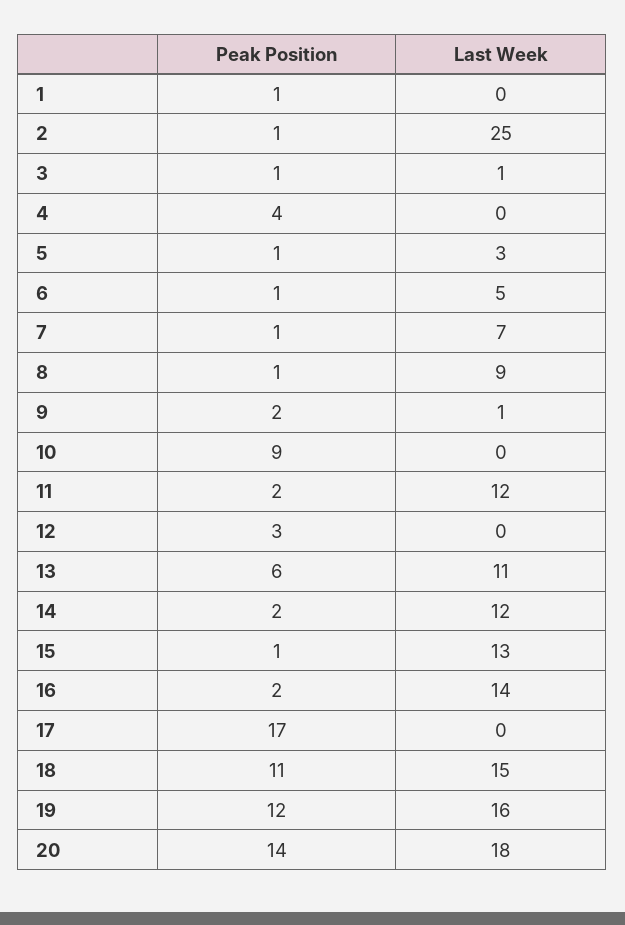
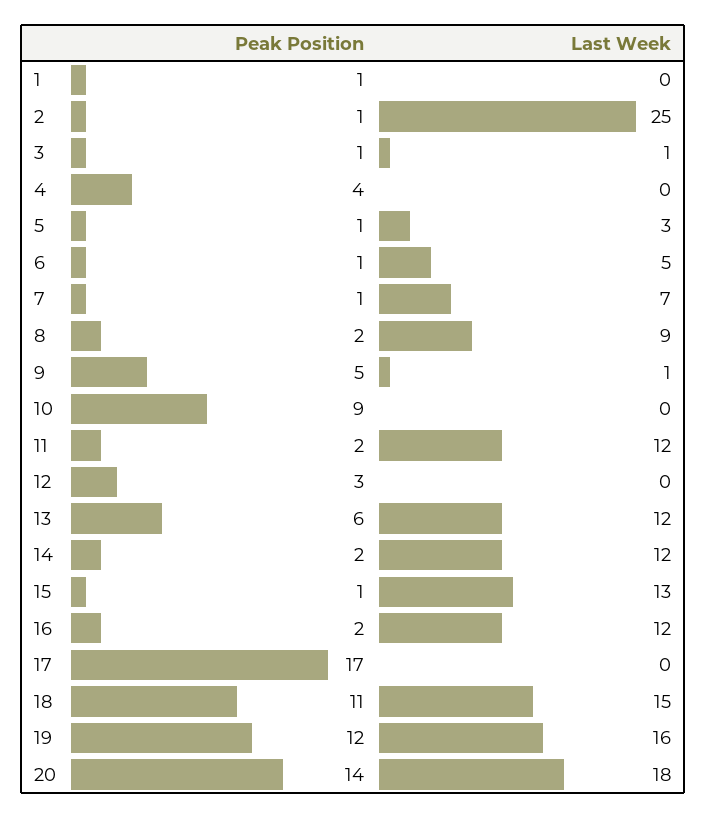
Peak Position, 8: 1 -> 2
Peak Position, 9: 2 -> 5
Last Week, 13: 11 -> 12
Last Week, 16: 14 -> 12

